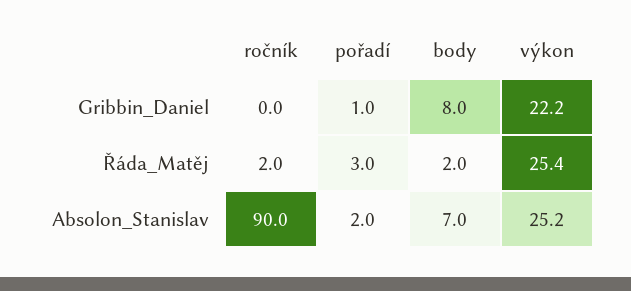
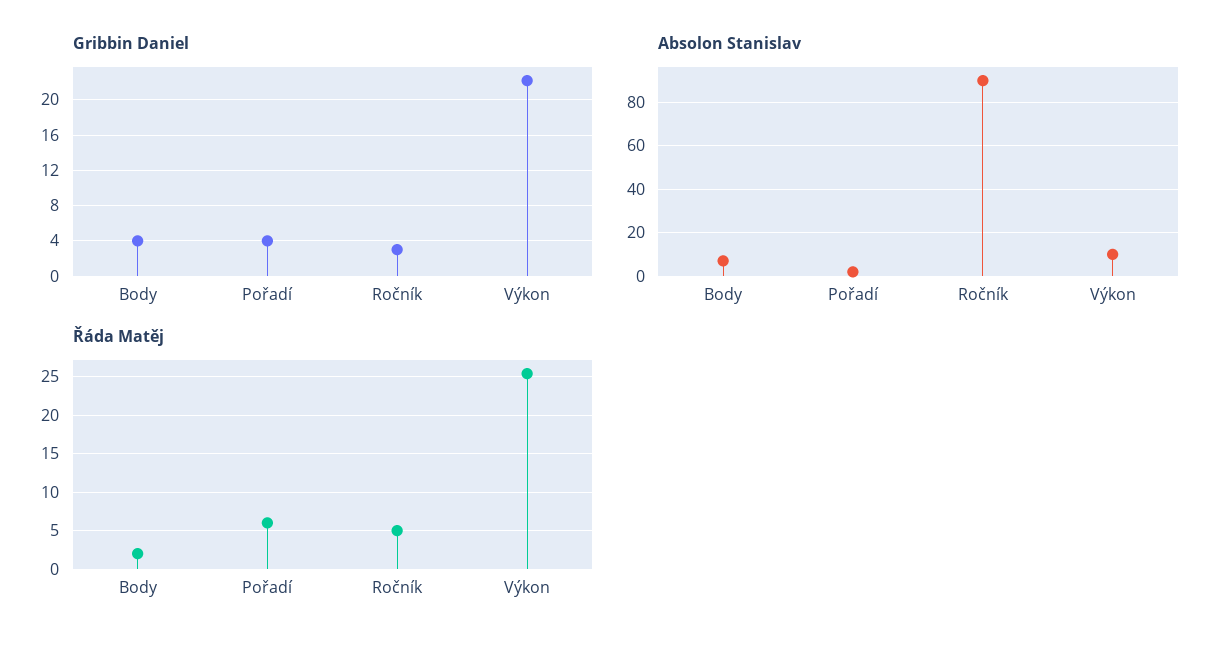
Gribbin_Daniel, ročník: 0 -> 3
Gribbin_Daniel, pořadí: 1 -> 4
Gribbin_Daniel, body: 8 -> 4
Řáda_Matěj, ročník: 2 -> 5
Řáda_Matěj, pořadí: 3 -> 6
Absolon_Stanislav, výkon: 25.2 -> 10

